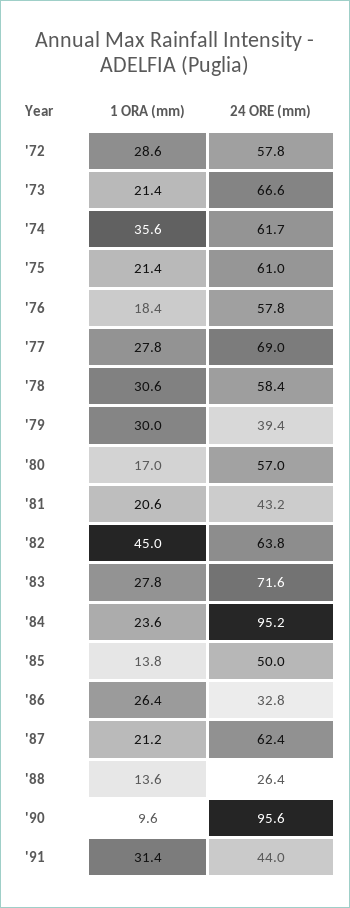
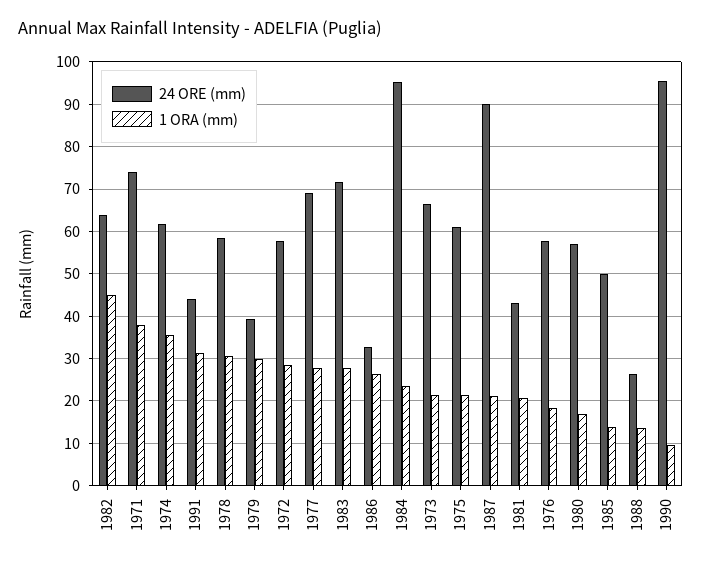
24 ORE (mm), '87: 62.4 -> 90
24 ORE (mm), 1971: none -> 74
1 ORA (mm), 1971: none -> 38

